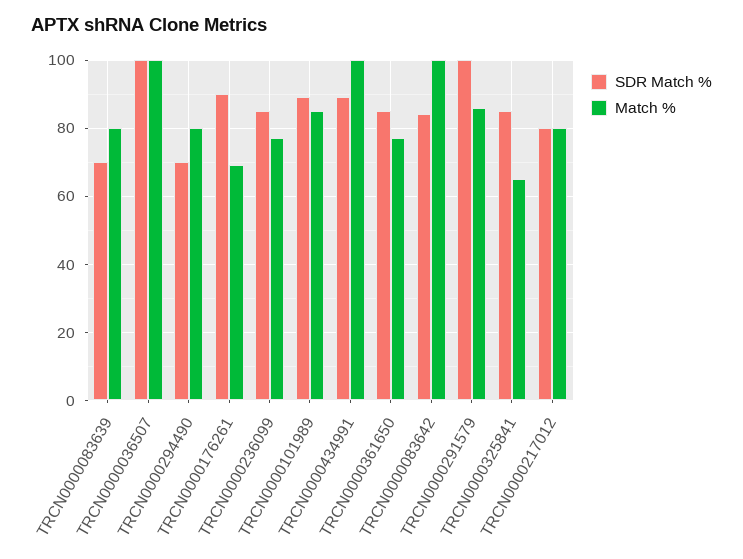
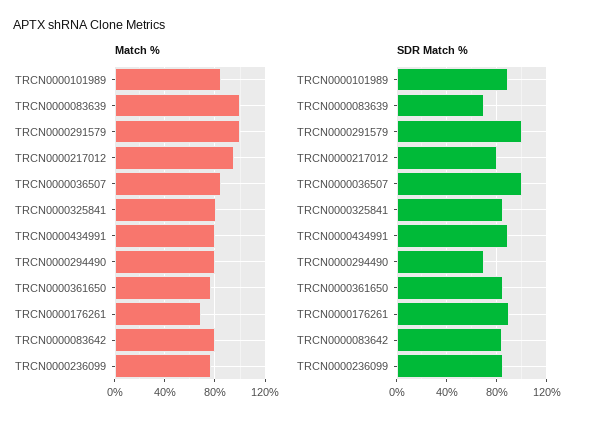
Match %, TRCN0000083639: 80 -> 100
Match %, TRCN0000036507: 100 -> 85
Match %, TRCN0000434991: 100 -> 80
Match %, TRCN0000083642: 100 -> 80
Match %, TRCN0000291579: 85 -> 100
Match %, TRCN0000325841: 65 -> 80
Match %, TRCN0000217012: 80 -> 95

